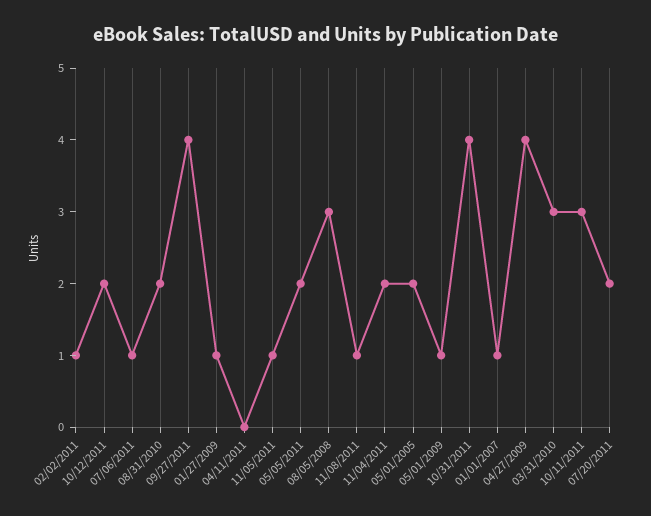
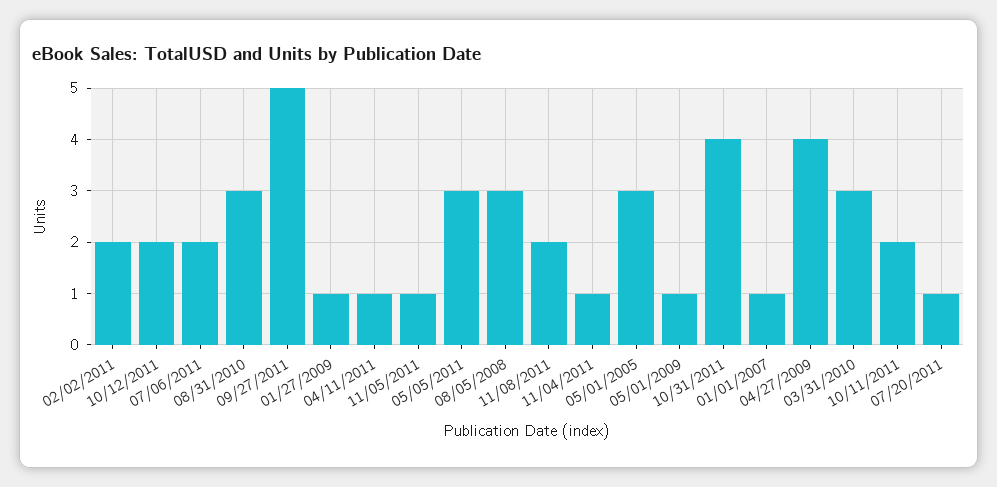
02/02/2011: 1 -> 2
07/06/2011: 1 -> 2
08/31/2010: 2 -> 3
09/27/2011: 4 -> 5
04/11/2011: 0 -> 1
05/05/2011: 2 -> 3
11/08/2011: 1 -> 2
11/04/2011: 2 -> 1
05/01/2005: 2 -> 3
10/11/2011: 3 -> 2
07/20/2011: 2 -> 1

